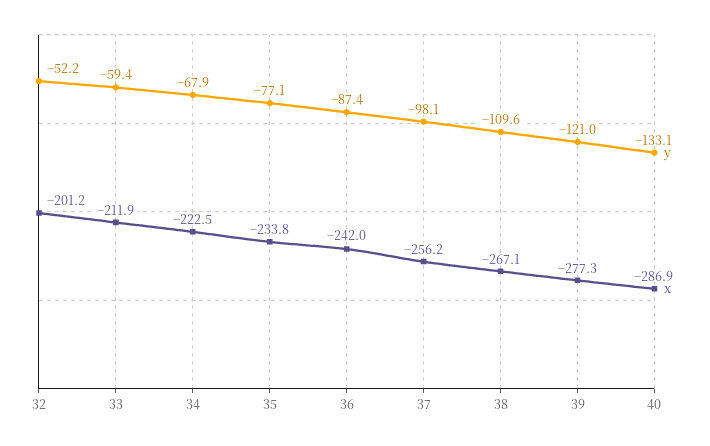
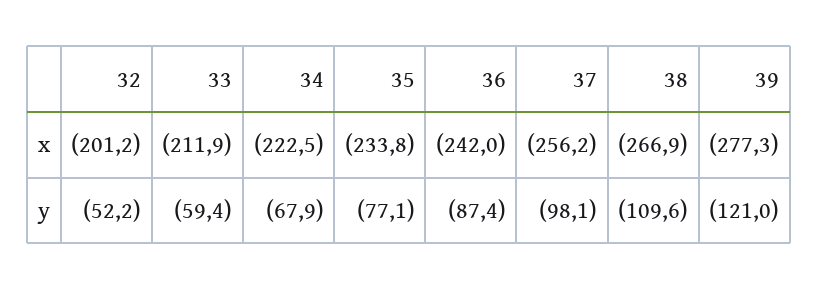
x, 38: -267.1 -> -266.9
y, 40: -133.1 -> none
x, 40: -286.9 -> none

